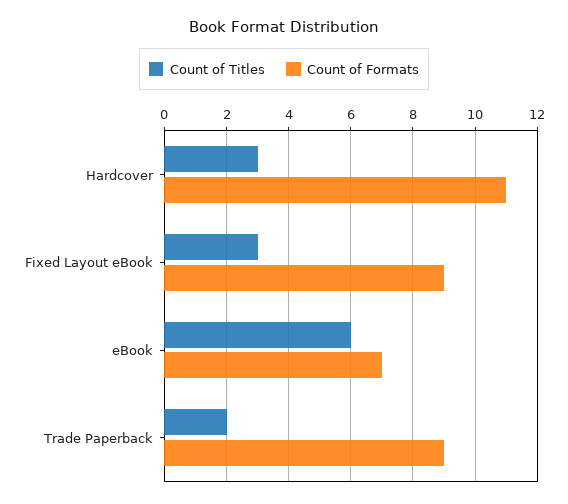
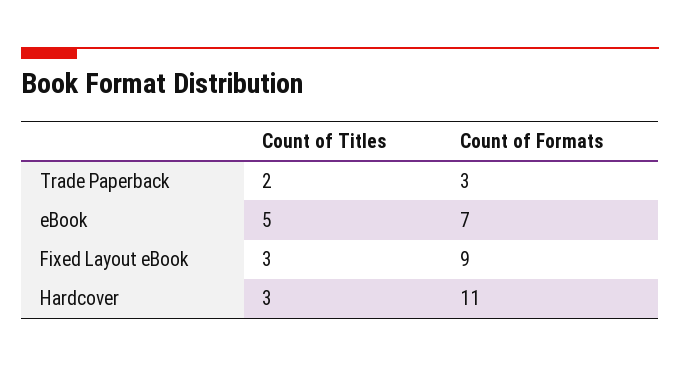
Count of Titles, eBook: 6 -> 5
Count of Formats, Trade Paperback: 9 -> 3

